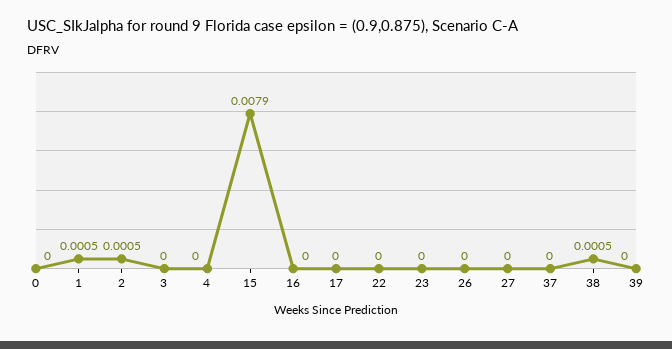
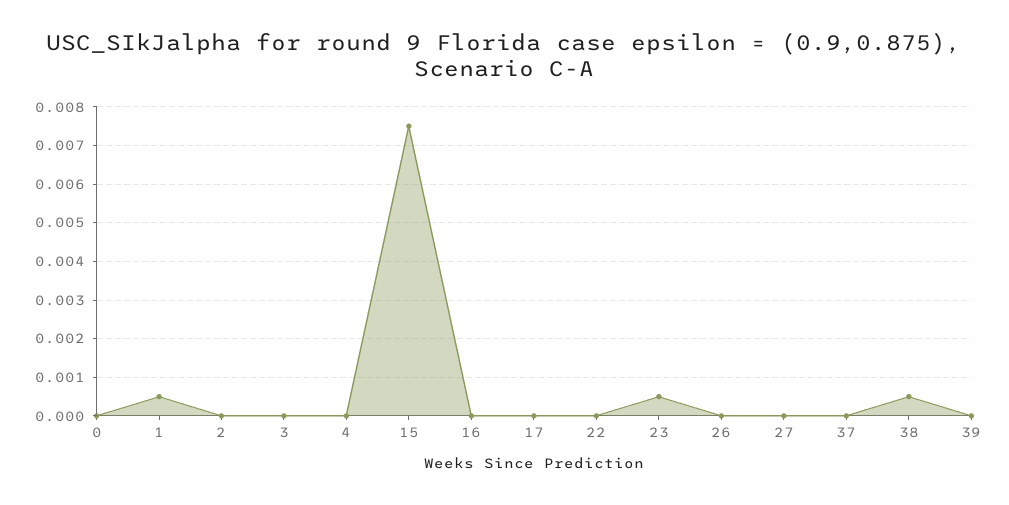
2: 0.0005 -> 0
15: 0.0079 -> 0.0075
23: 0 -> 0.0005

